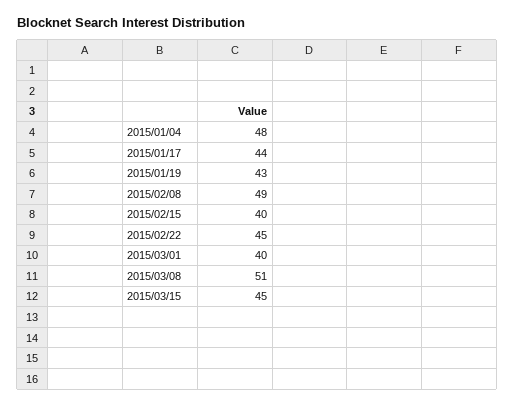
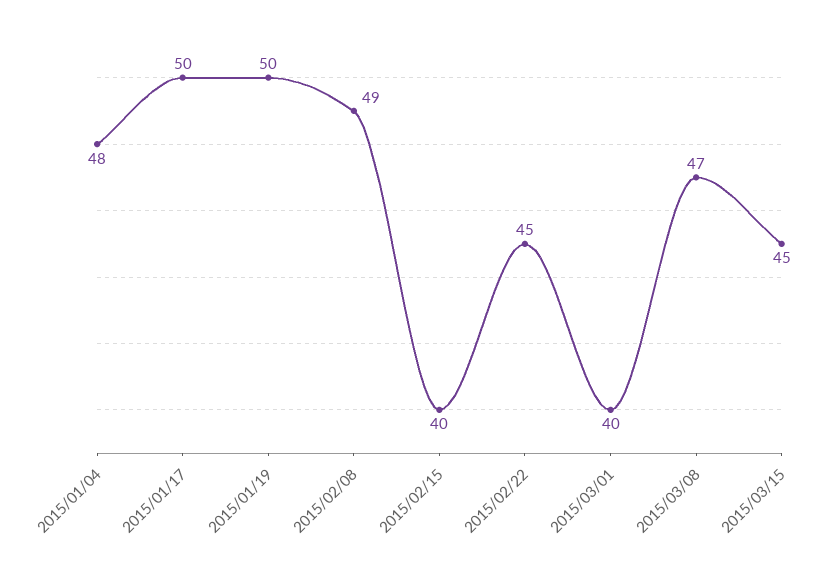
2015/01/17: 44 -> 50
2015/01/19: 43 -> 50
2015/03/08: 51 -> 47

